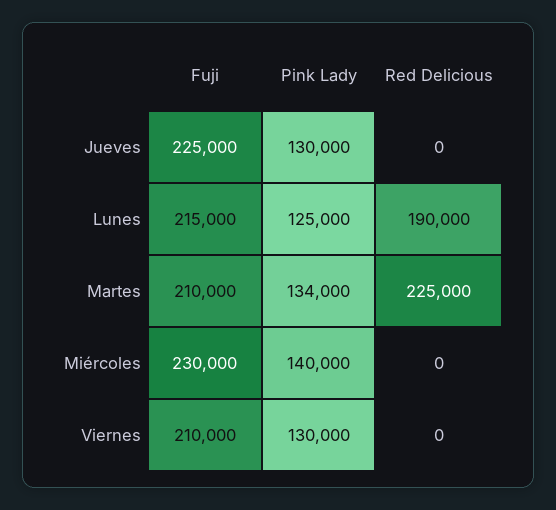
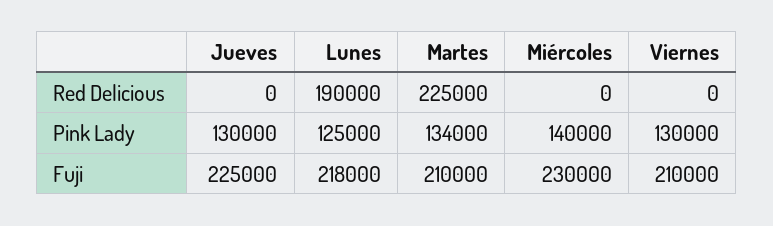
Fuji, Lunes: 215000 -> 218000

